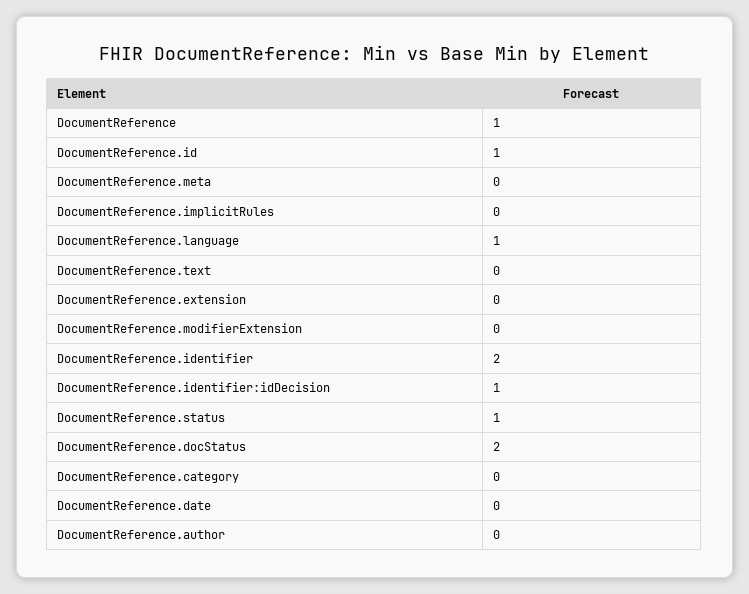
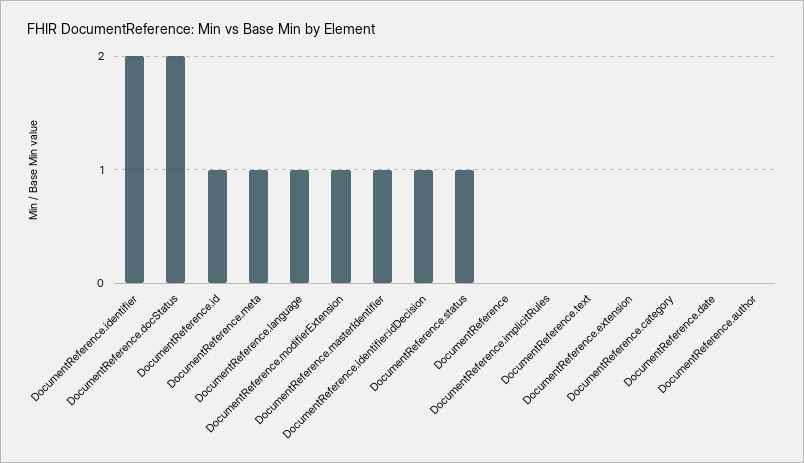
DocumentReference: 1 -> 0
DocumentReference.meta: 0 -> 1
DocumentReference.modifierExtension: 0 -> 1
DocumentReference.masterIdentifier: none -> 1

